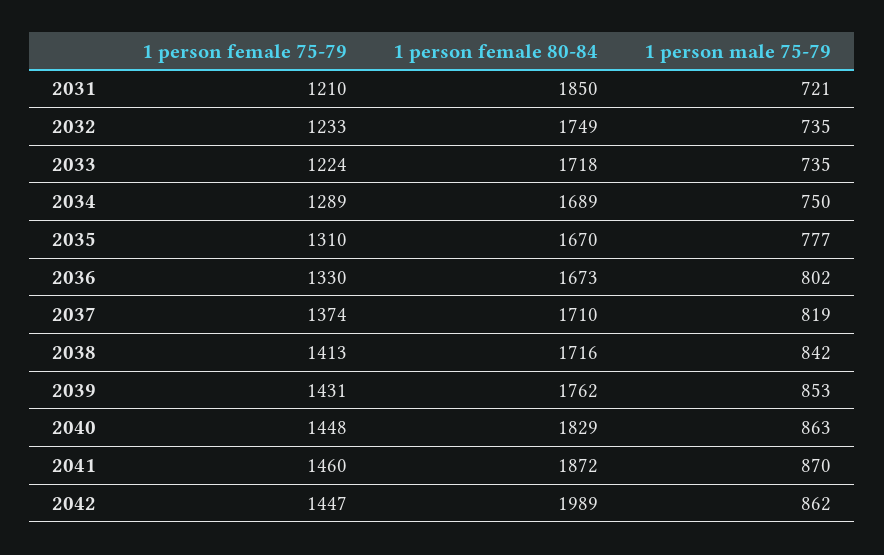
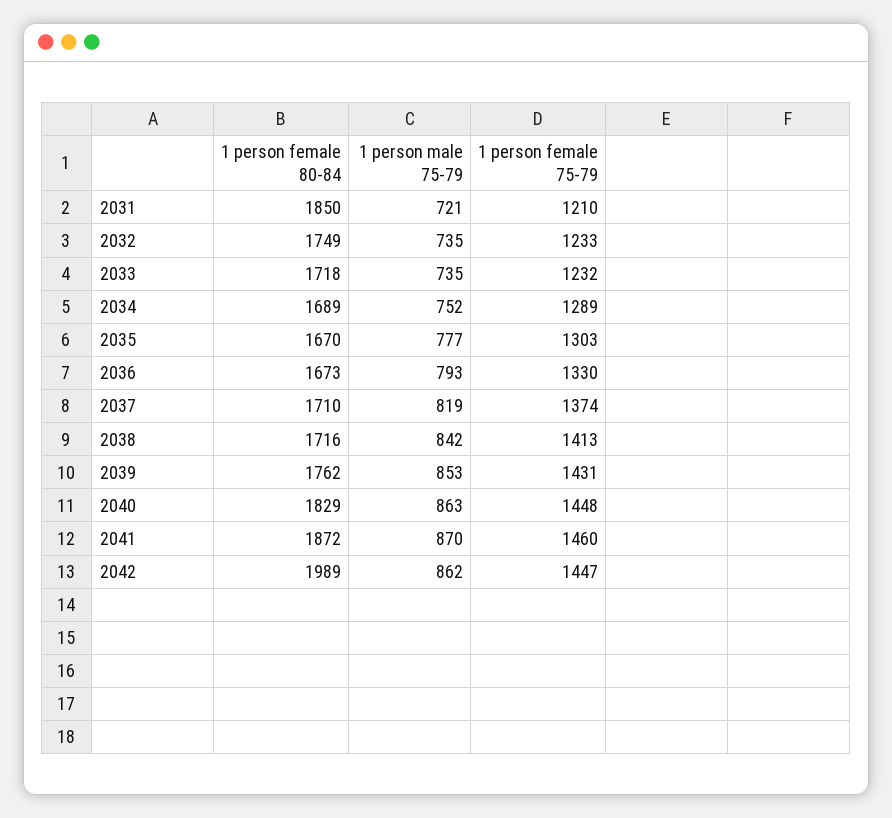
1 person female 75-79, 2033: 1224 -> 1232
1 person male 75-79, 2034: 750 -> 752
1 person female 75-79, 2035: 1310 -> 1303
1 person male 75-79, 2036: 802 -> 793

